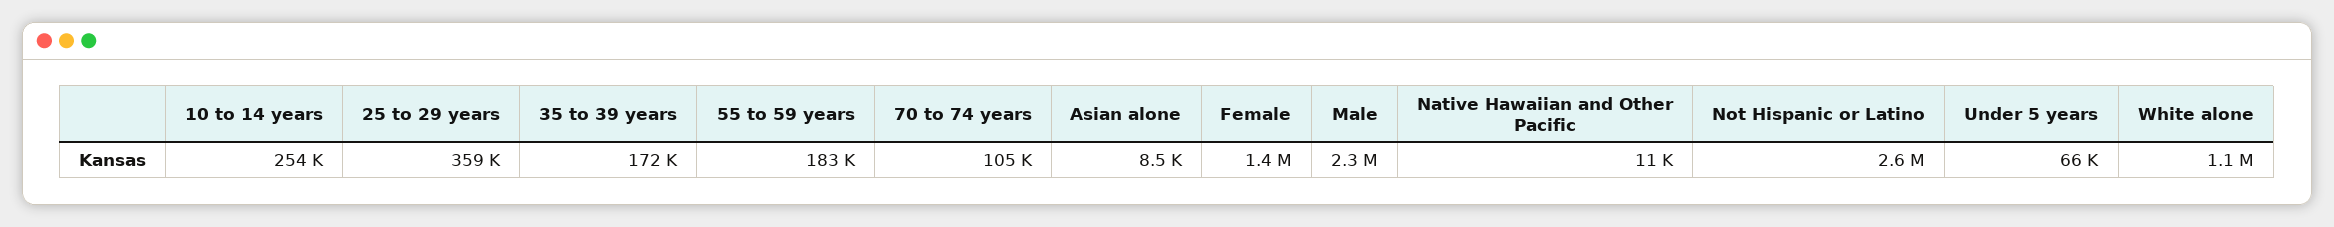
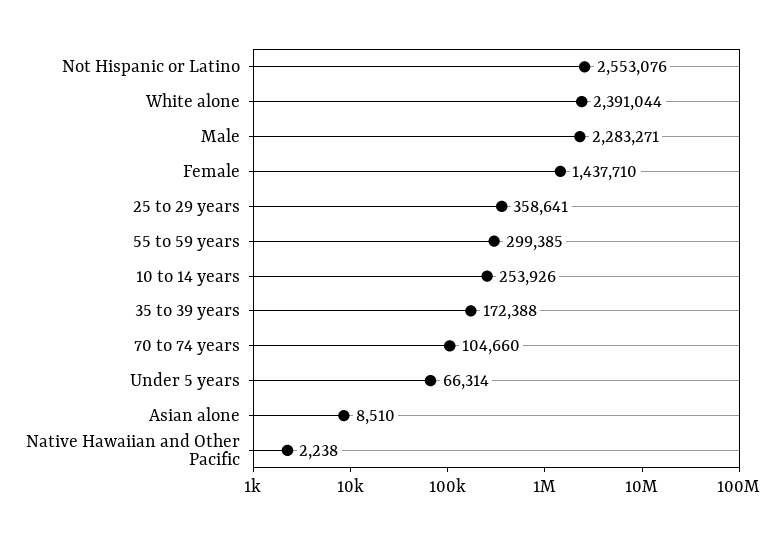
55 to 59 years: 183000 -> 299385
Native Hawaiian and Other Pacific: 11000 -> 2238
White alone: 1100000 -> 2391044

